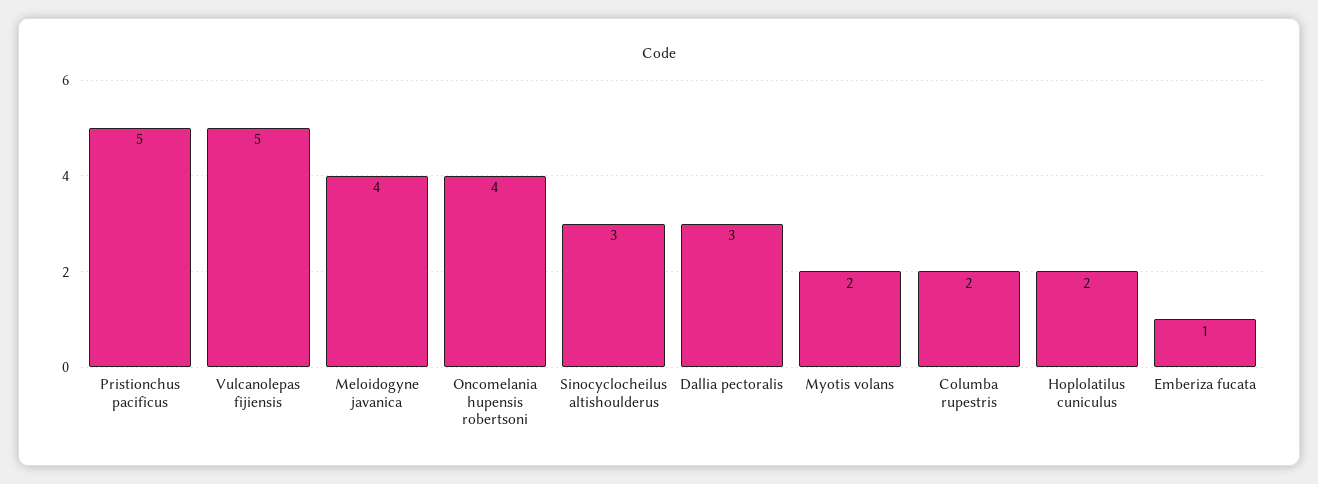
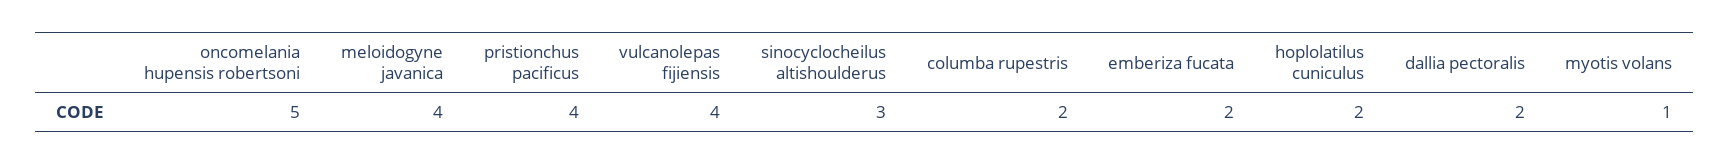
Pristionchus pacificus: 5 -> 4
Vulcanolepas fijiensis: 5 -> 4
Oncomelania hupensis robertsoni: 4 -> 5
Dallia pectoralis: 3 -> 2
Myotis volans: 2 -> 1
Emberiza fucata: 1 -> 2

